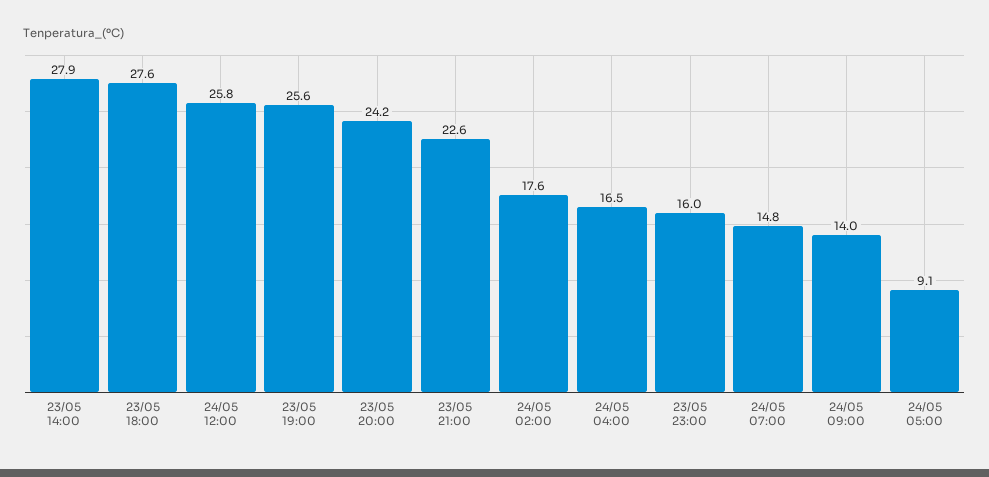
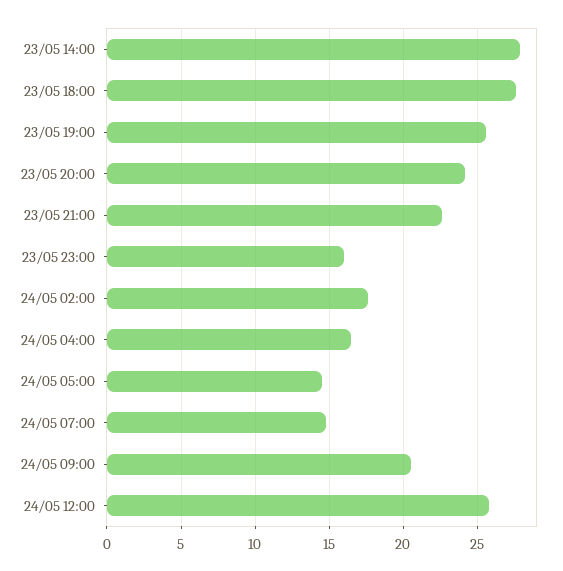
24/05 09:00: 14 -> 20.5
24/05 05:00: 9.1 -> 14.5

